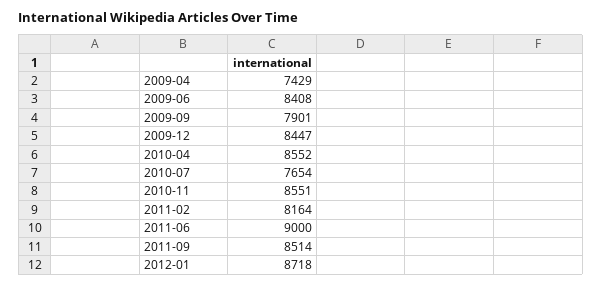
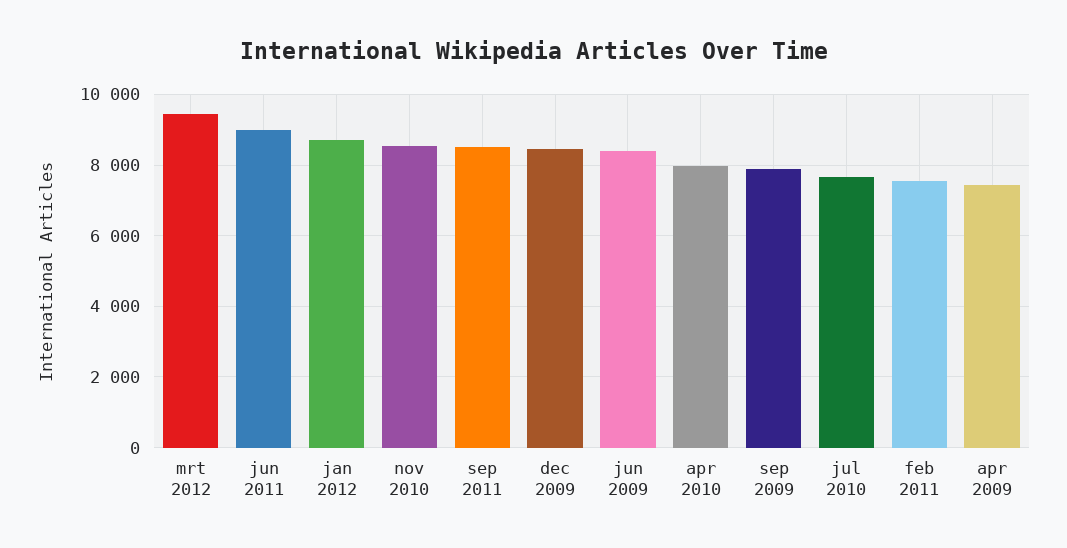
2010-04: 8552 -> 8000
2011-02: 8164 -> 7600
mrt 2012: none -> 9400

